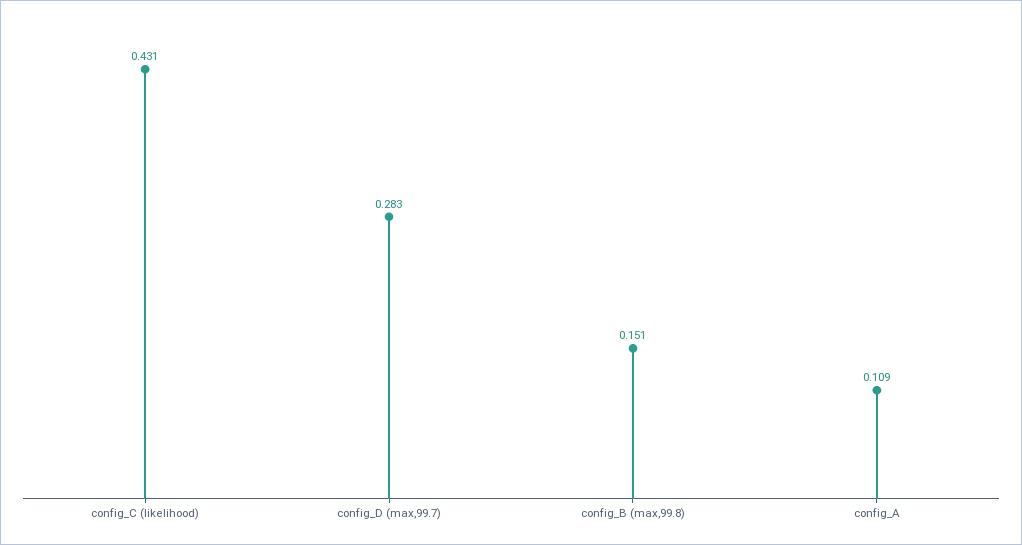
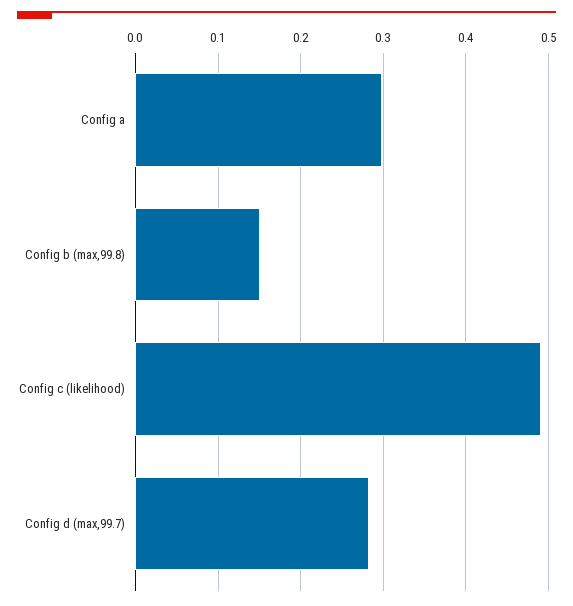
config_C (likelihood): 0.431 -> 0.49
config_A: 0.109 -> 0.3

